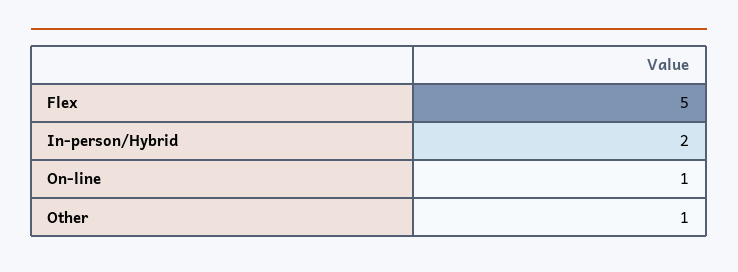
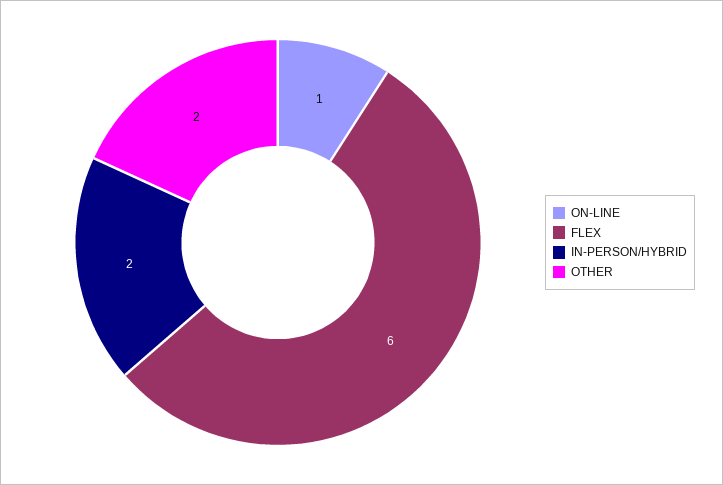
Flex: 5 -> 6
Other: 1 -> 2

